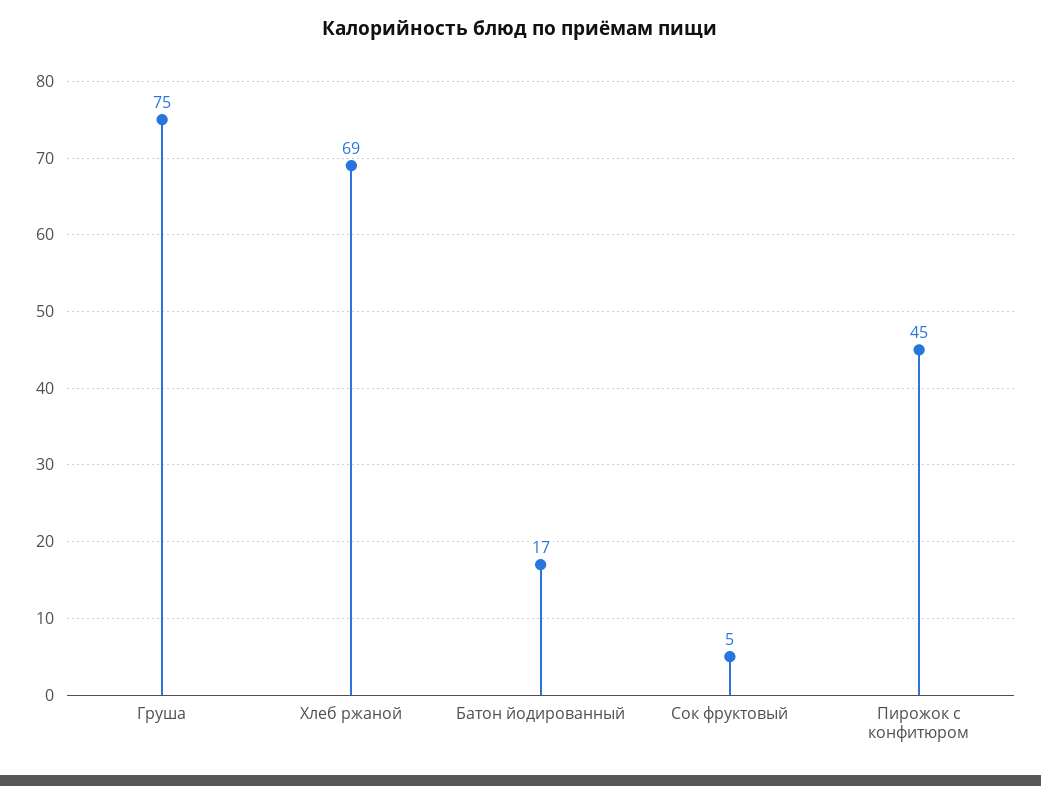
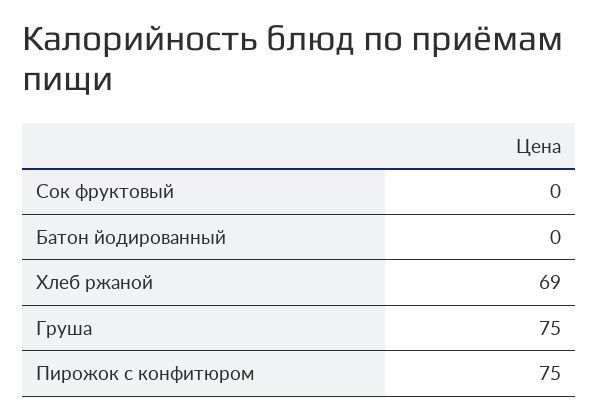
Батон йодированный: 17 -> 0
Сок фруктовый: 5 -> 0
Пирожок с конфитюром: 45 -> 75

